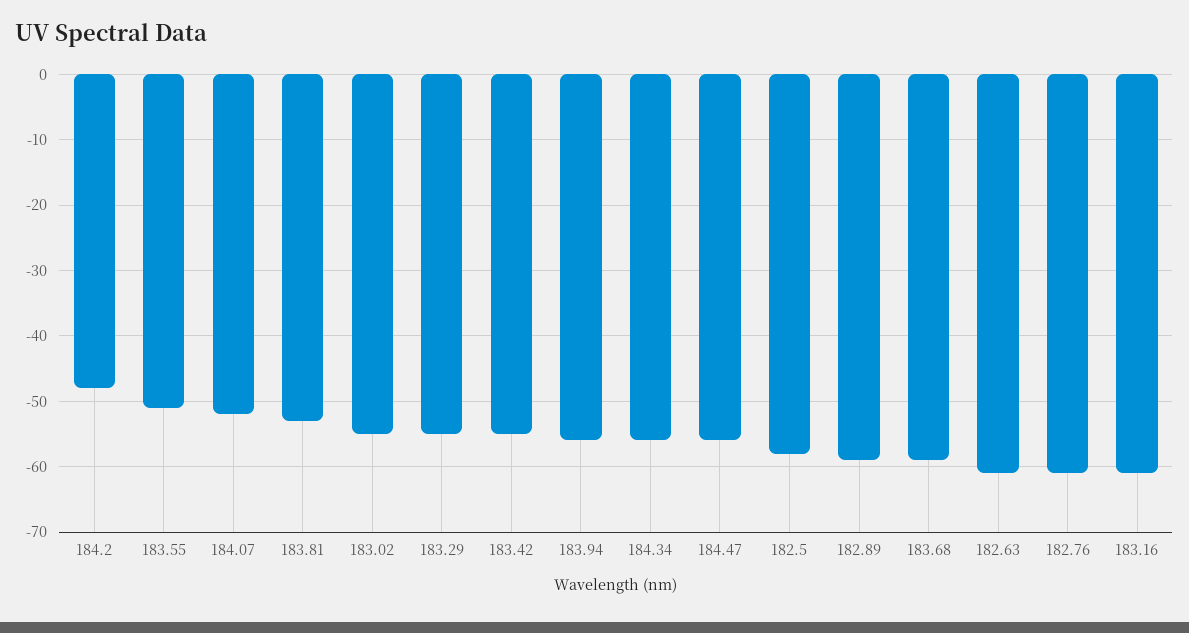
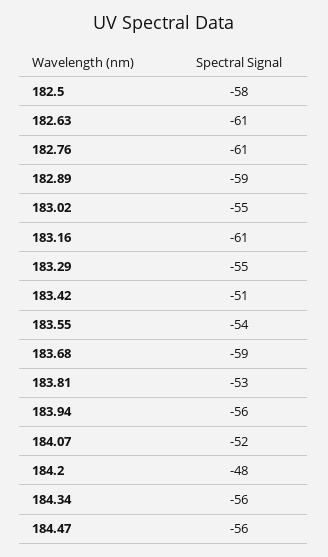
183.55: -51 -> -54
183.42: -55 -> -51

